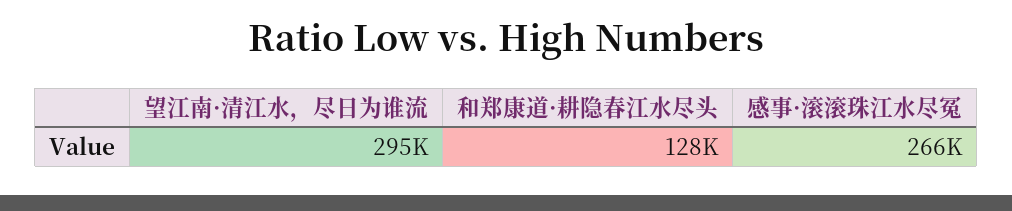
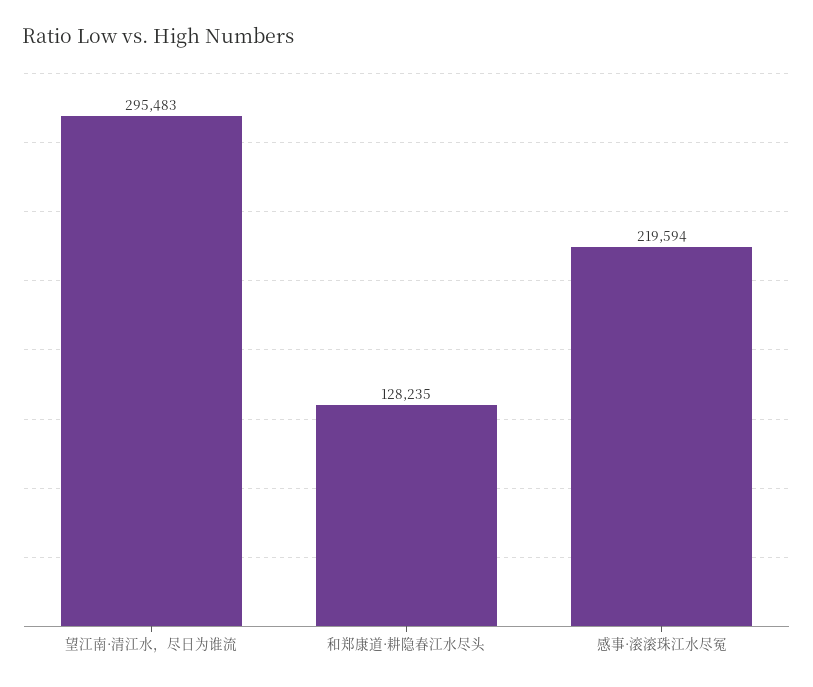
感事·滚滚珠江水尽冤: 266000 -> 219594

